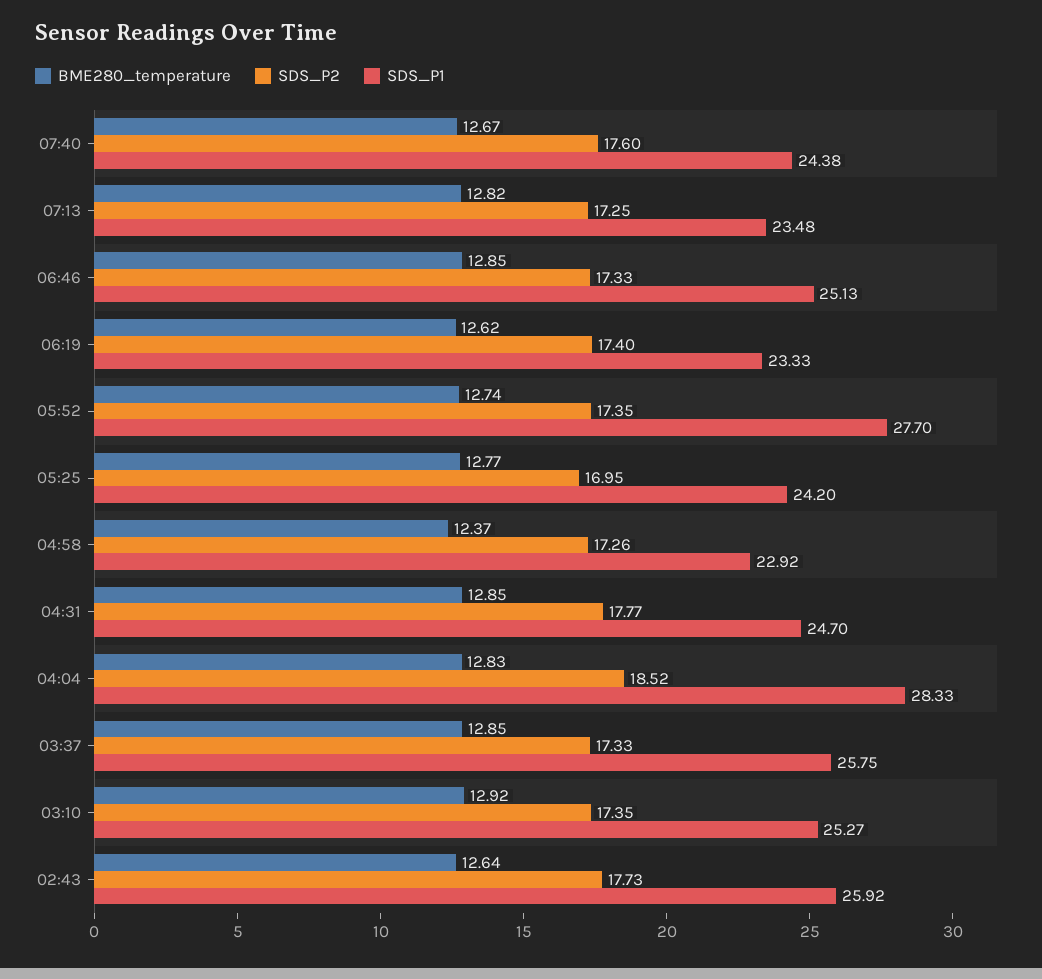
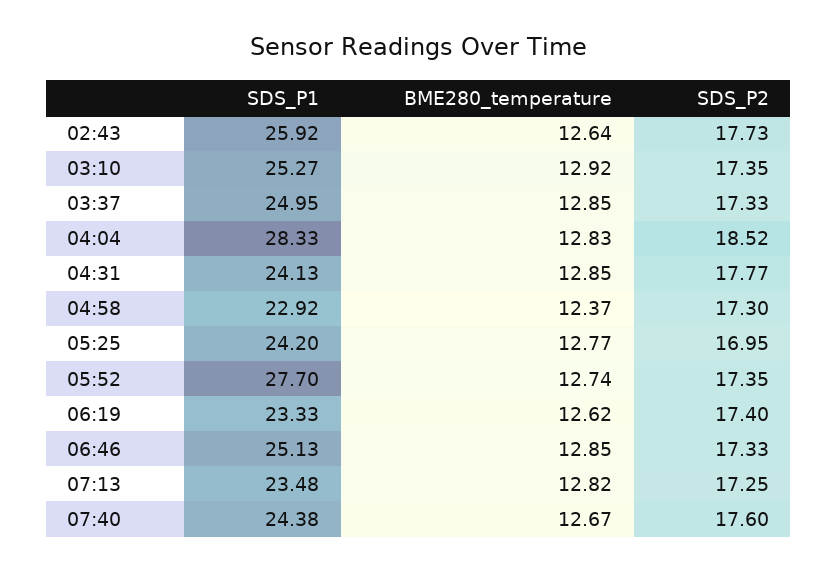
SDS_P2, 04:58: 17.26 -> 17.3
SDS_P1, 04:31: 24.7 -> 24.13
SDS_P1, 03:37: 25.75 -> 24.95

